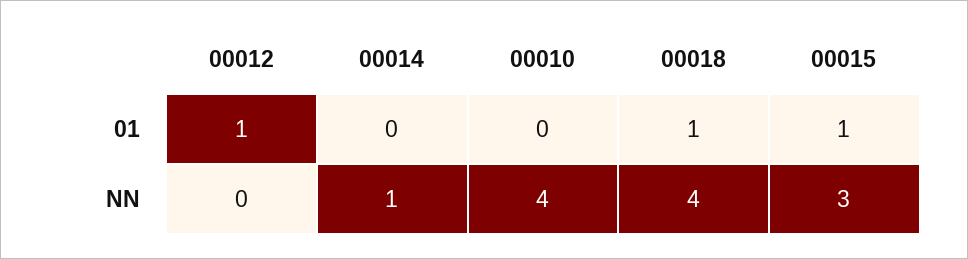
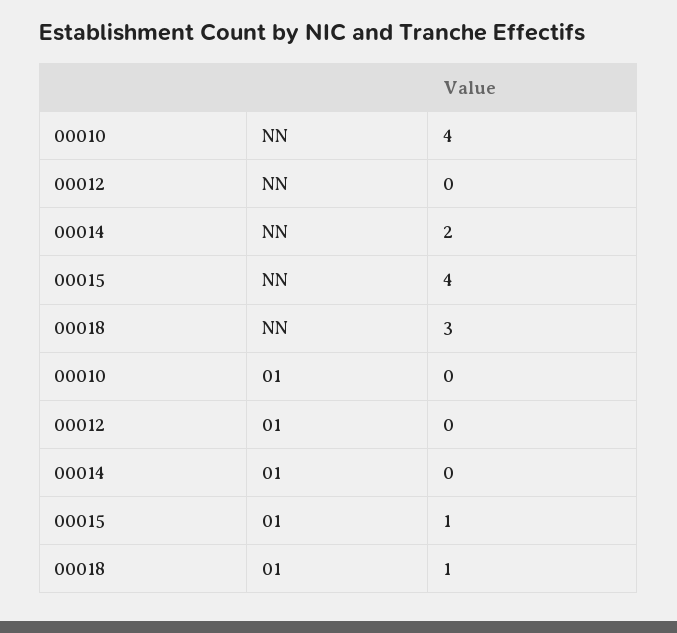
00012, 01: 1 -> 0
00014, NN: 1 -> 2
00018, NN: 4 -> 3
00015, NN: 3 -> 4

